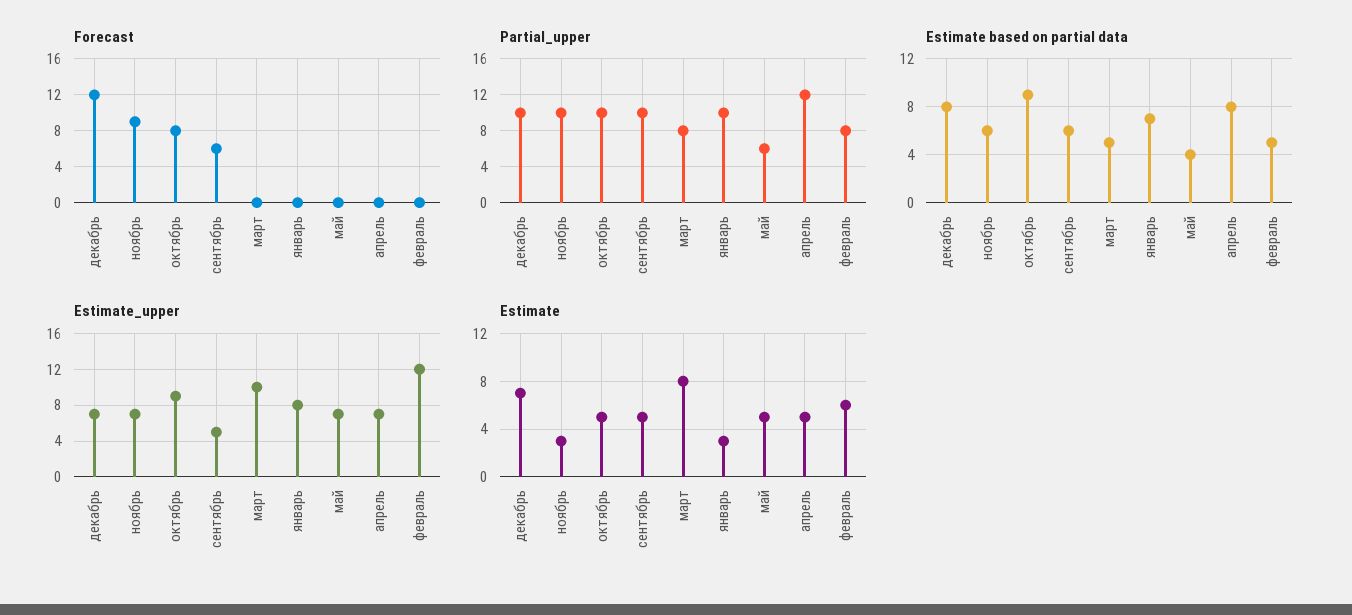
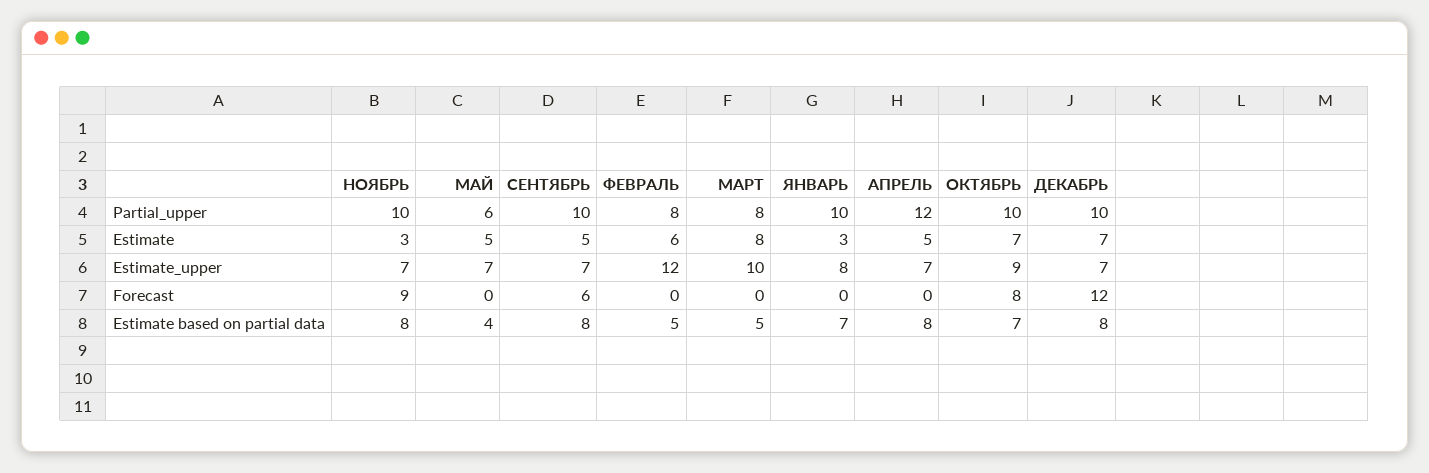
Estimate based on partial data, ноябрь: 6 -> 8
Estimate based on partial data, октябрь: 9 -> 7
Estimate based on partial data, сентябрь: 6 -> 8
Estimate_upper, сентябрь: 5 -> 7
Estimate, октябрь: 5 -> 7

